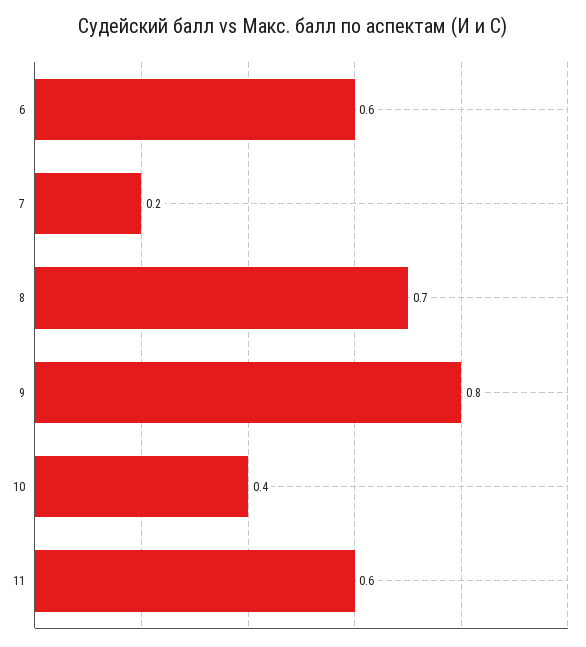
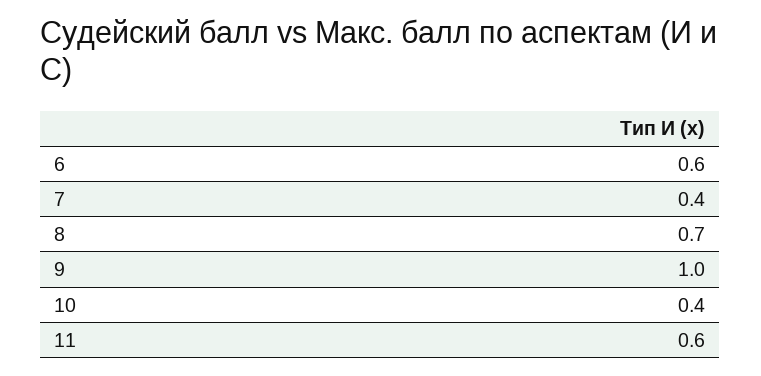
7: 0.2 -> 0.4
9: 0.8 -> 1

